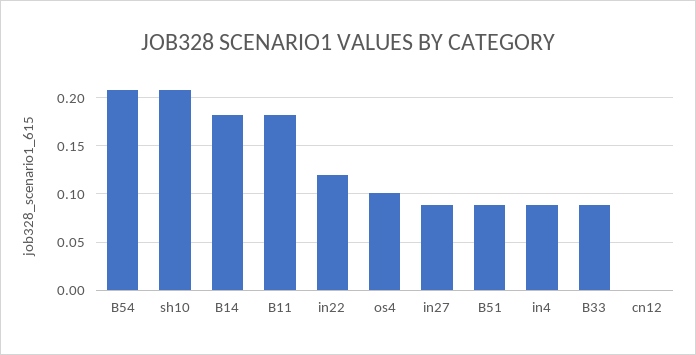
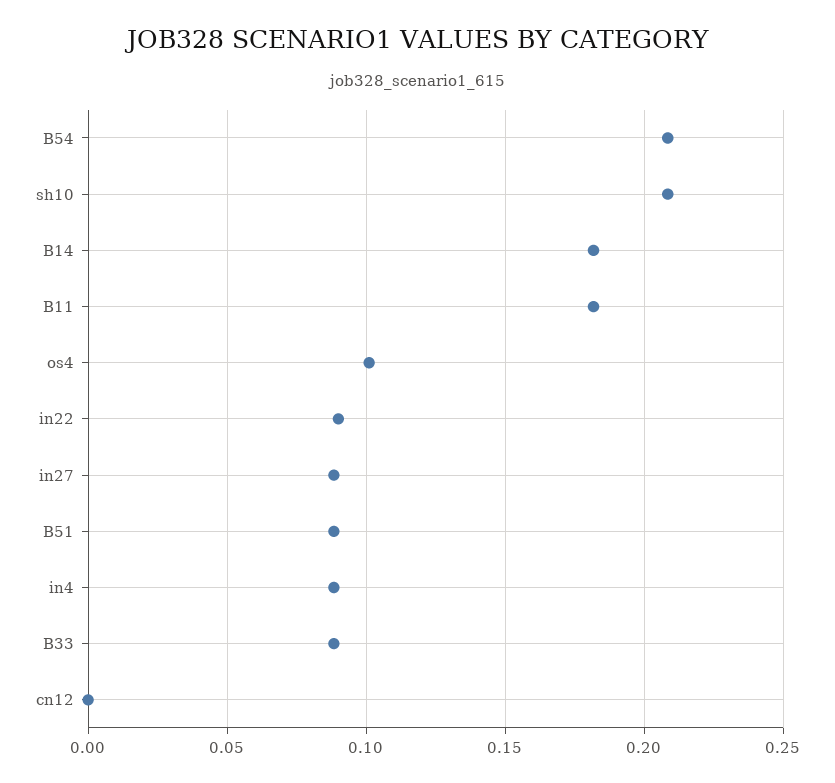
in22: 0.12 -> 0.09

